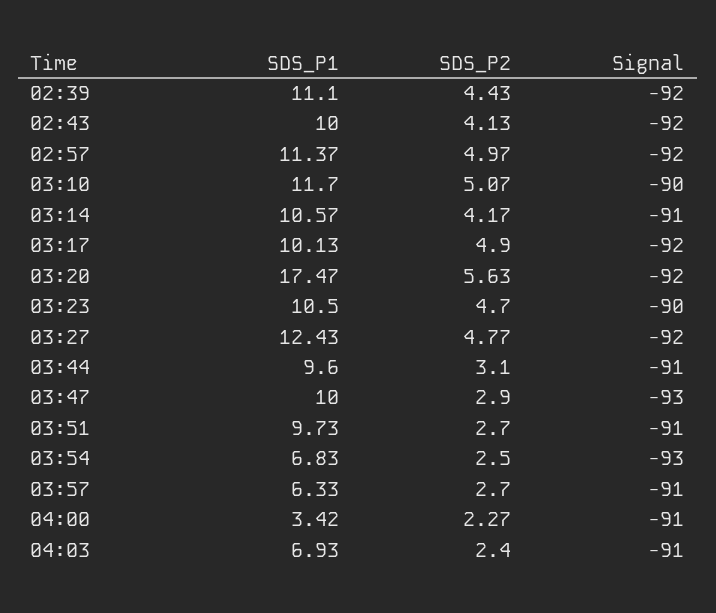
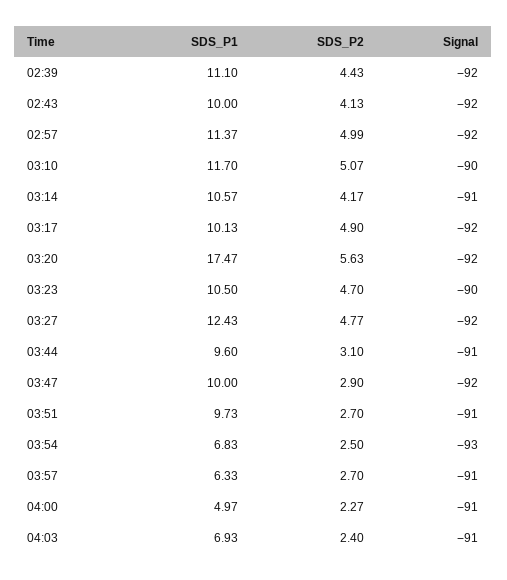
SDS_P2, 02:57: 4.97 -> 4.99
Signal, 03:47: -93 -> -92
SDS_P1, 04:00: 3.42 -> 4.97

